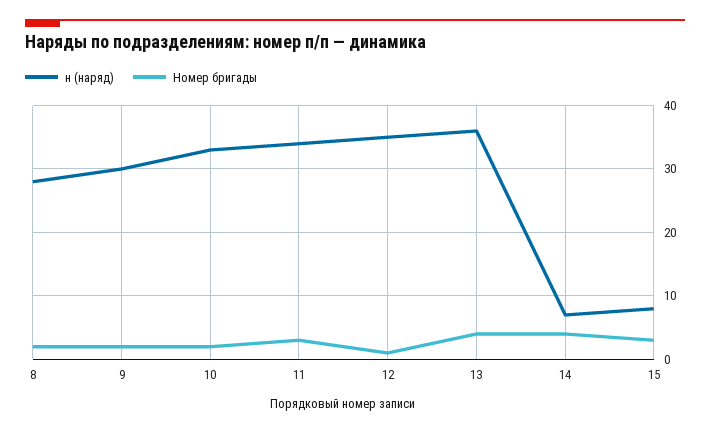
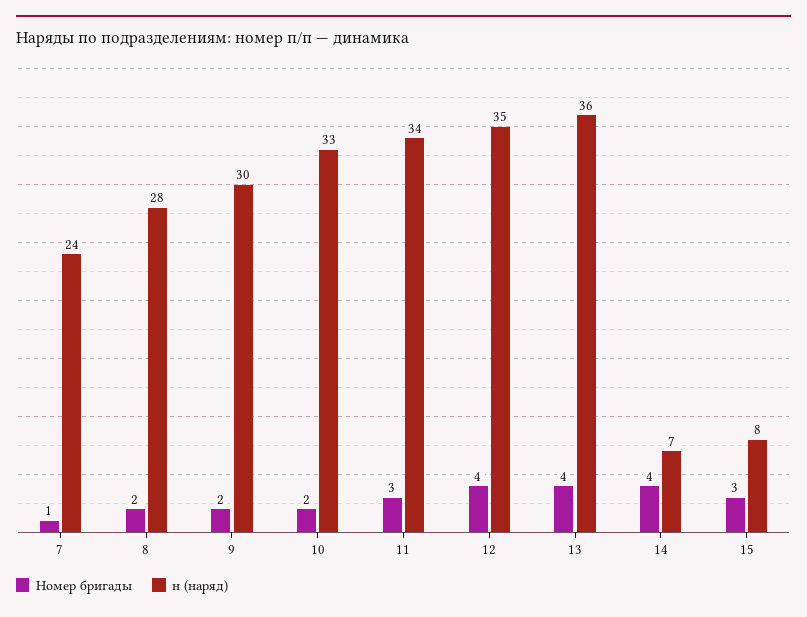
Номер бригады, 12: 1 -> 4
Номер бригады, 7: none -> 1
н (наряд), 7: none -> 24

